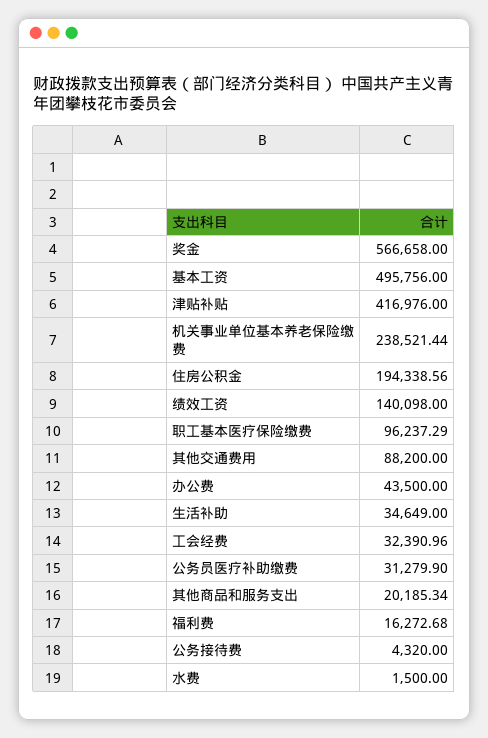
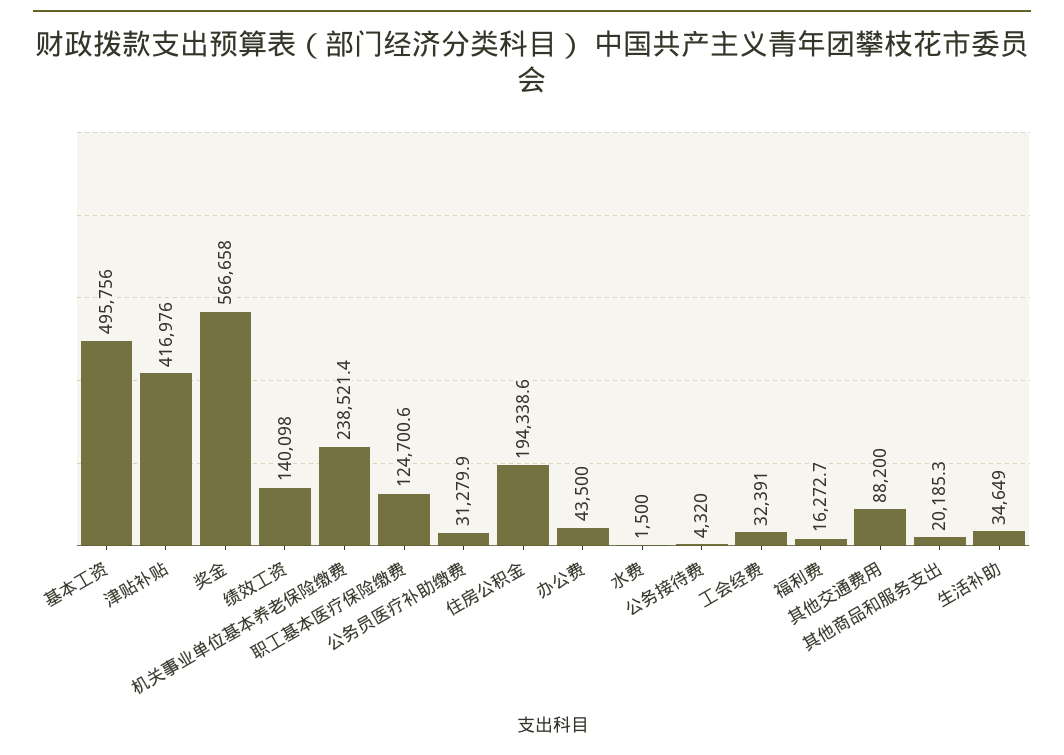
职工基本医疗保险缴费: 96237.29 -> 124700.6

